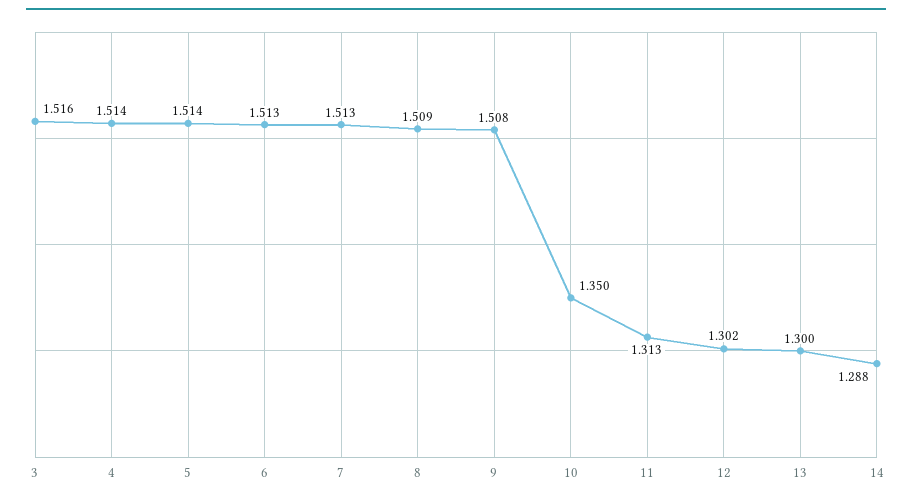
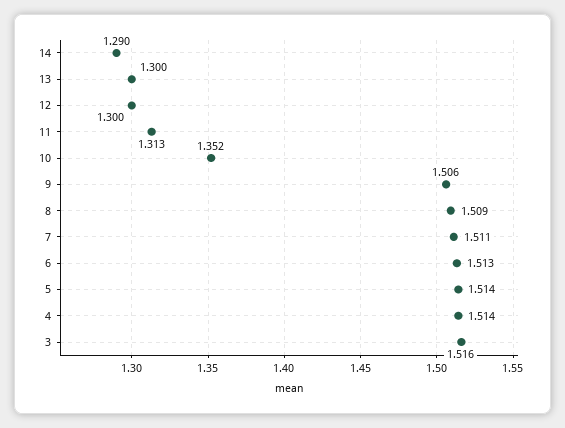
7: 1.513 -> 1.511
9: 1.508 -> 1.506
10: 1.35 -> 1.352
12: 1.302 -> 1.3
14: 1.288 -> 1.29

